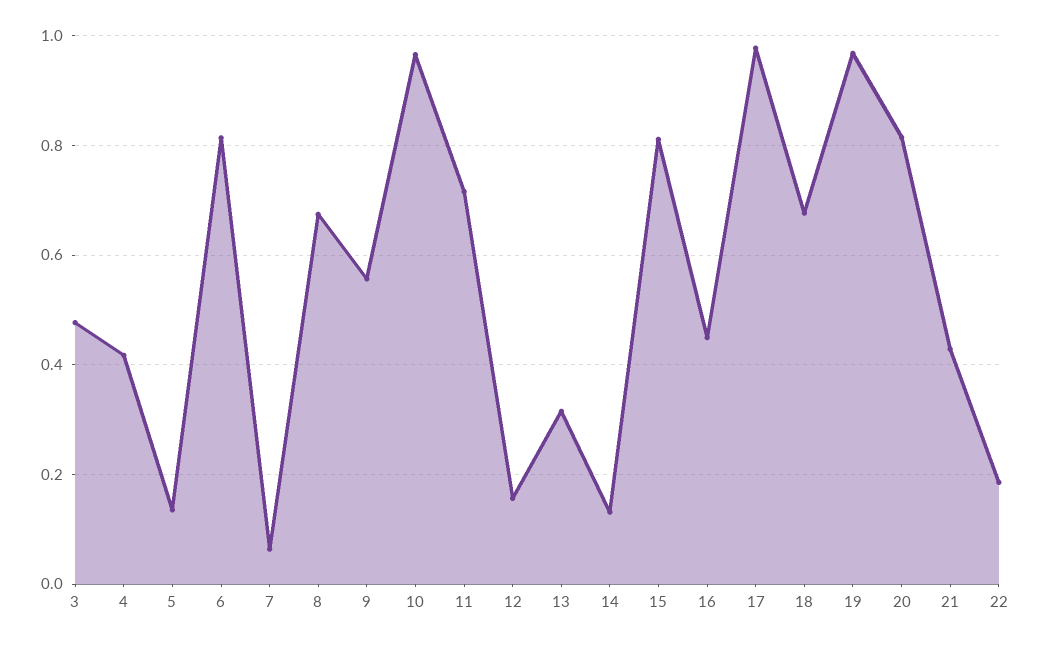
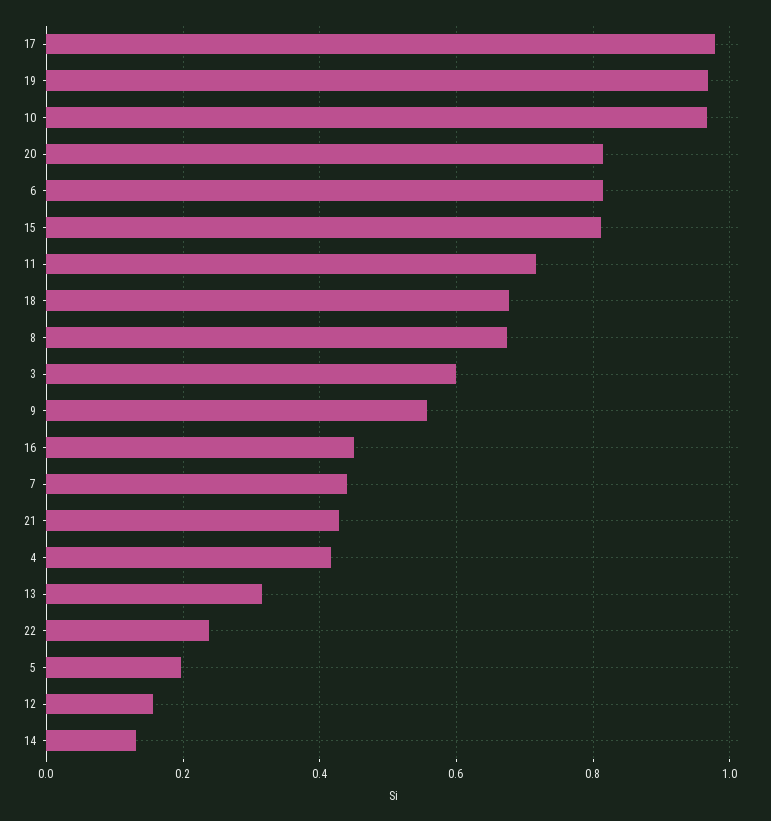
3: 0.48 -> 0.6
5: 0.14 -> 0.2
7: 0.06 -> 0.44
22: 0.18 -> 0.24

